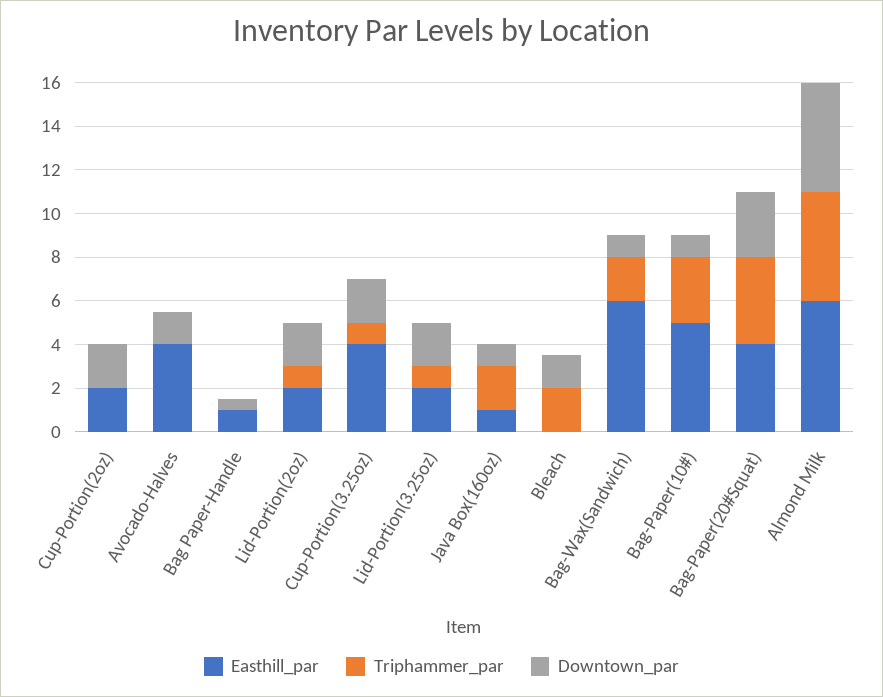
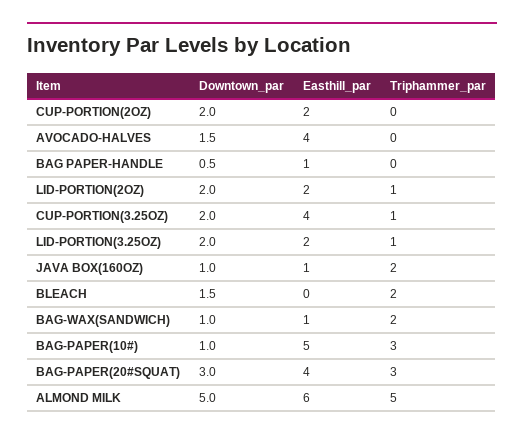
Easthill_par, Bag-Wax(Sandwich): 6 -> 1
Triphammer_par, Bag-Paper(20#Squat): 4 -> 3

